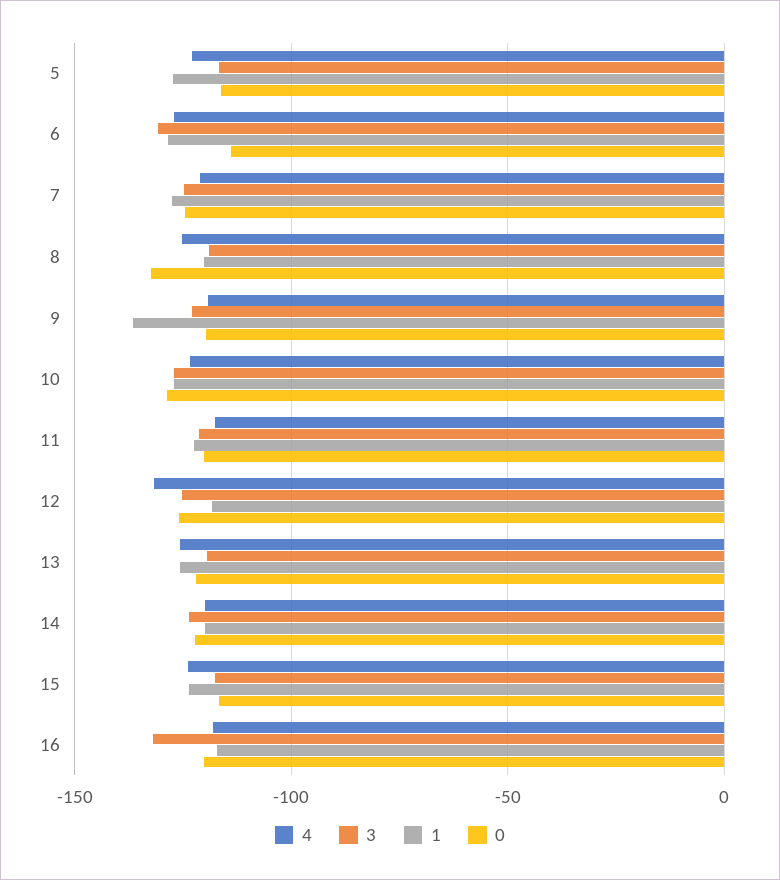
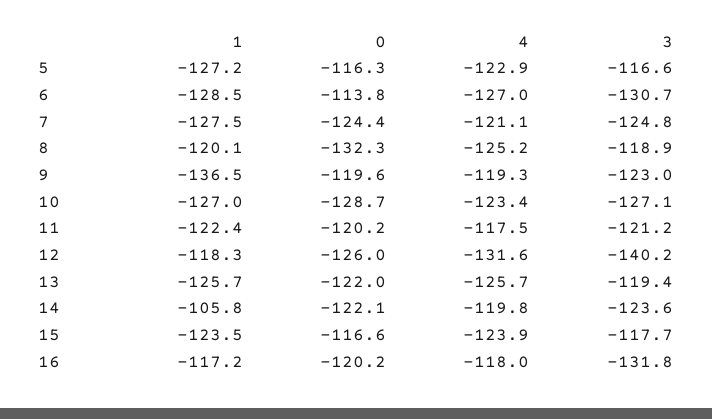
3, 12: -125 -> -140.2
1, 14: -120 -> -105.8

